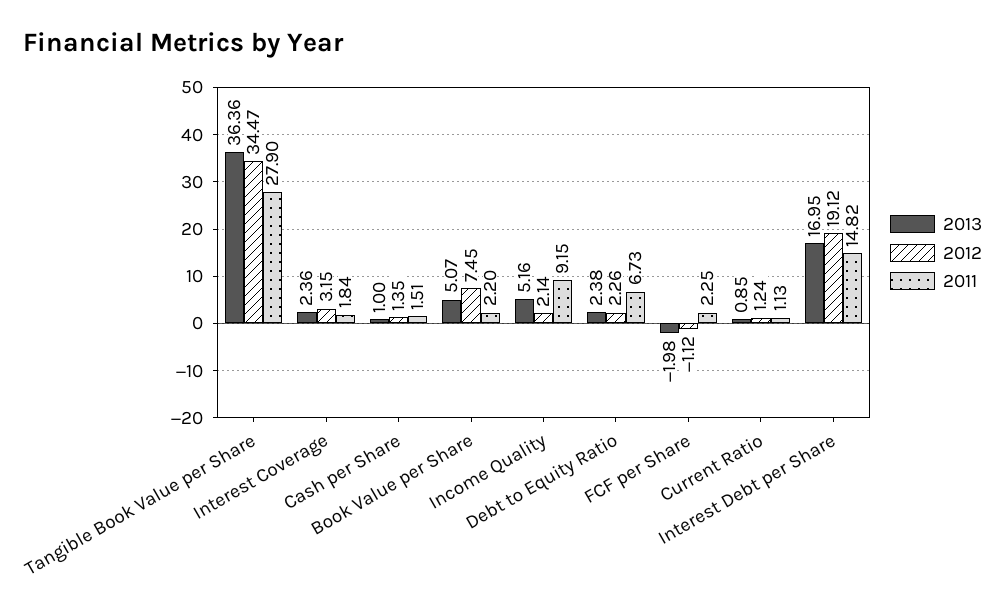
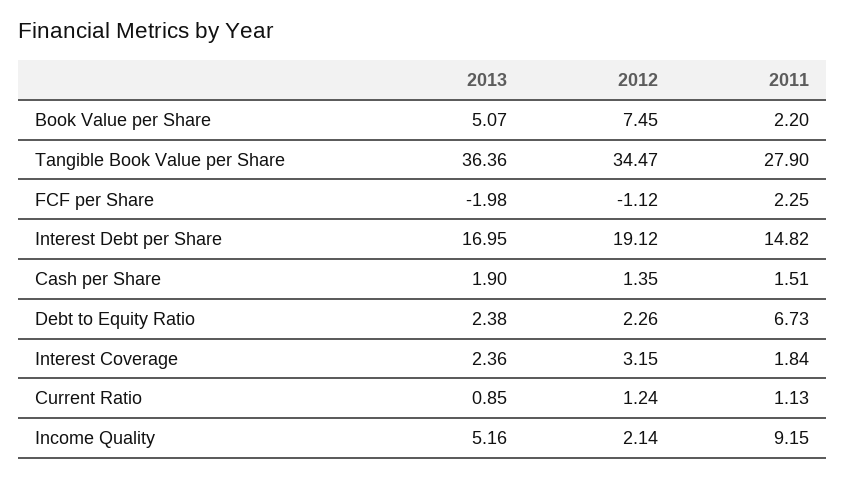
2013, Cash per Share: 1 -> 1.9

